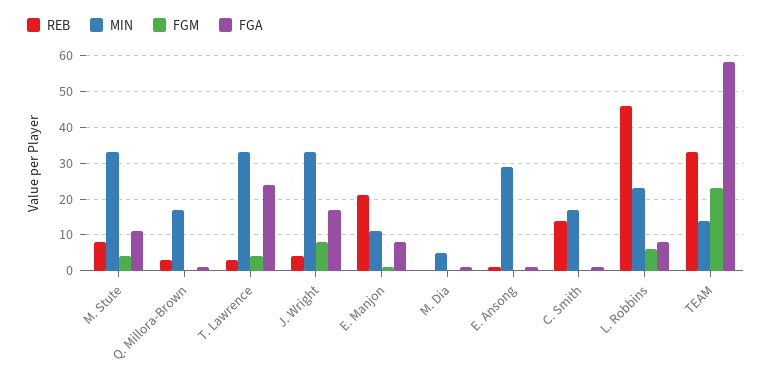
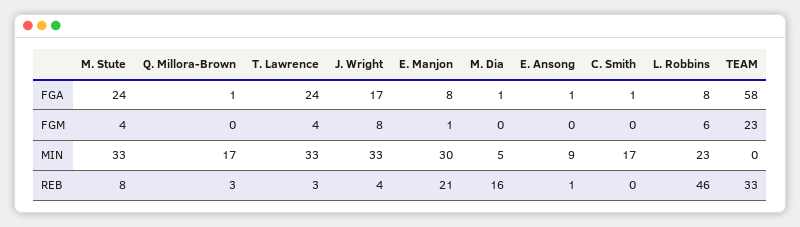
FGA, M. Stute: 10 -> 24
MIN, E. Manjon: 10 -> 30
REB, M. Dia: 0 -> 16
MIN, E. Ansong: 30 -> 9
REB, C. Smith: 15 -> 0
MIN, TEAM: 15 -> 0

